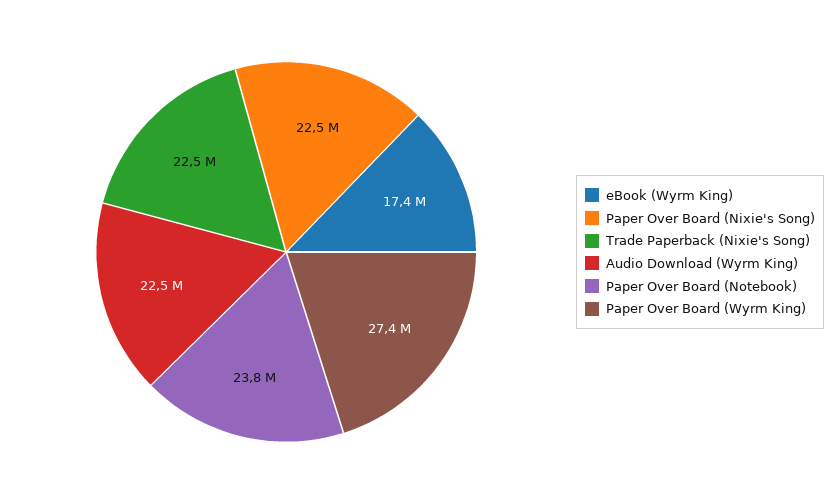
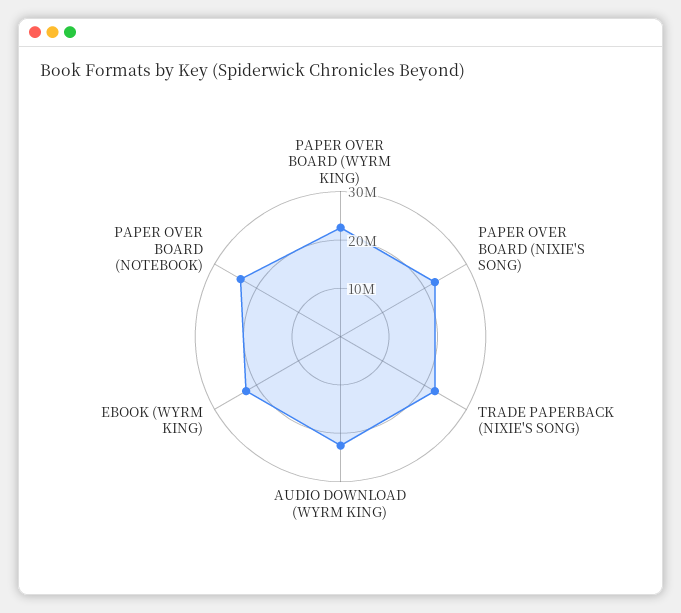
eBook (Wyrm King): 17400000 -> 22000000
Paper Over Board (Wyrm King): 27400000 -> 22000000

